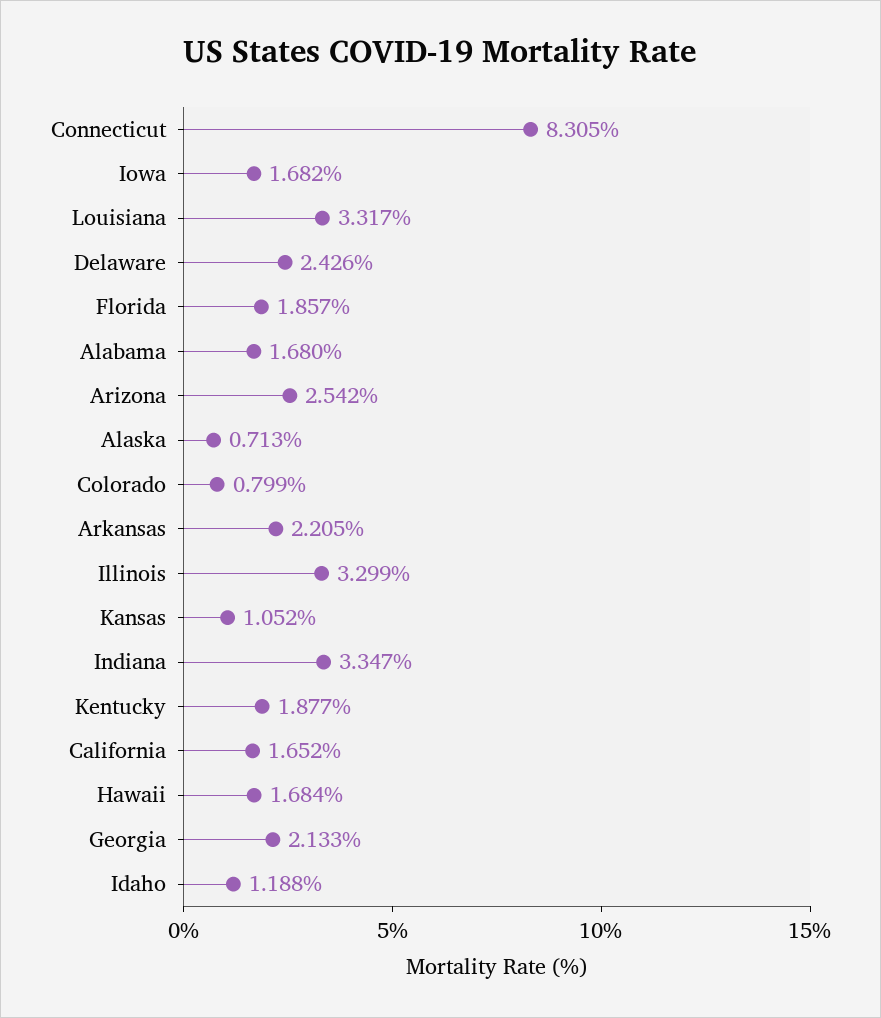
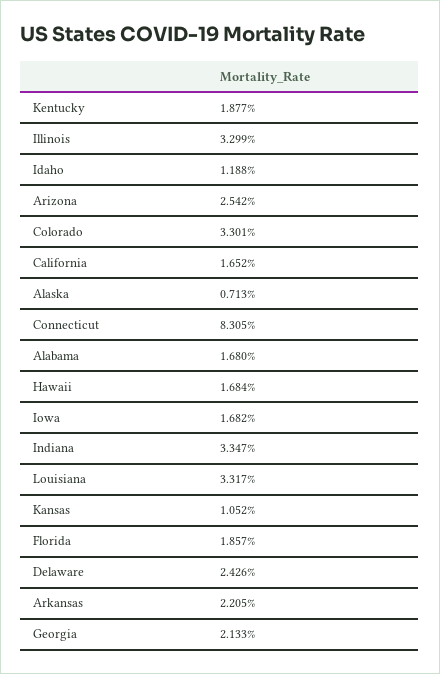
Colorado: 0.799 -> 3.301

